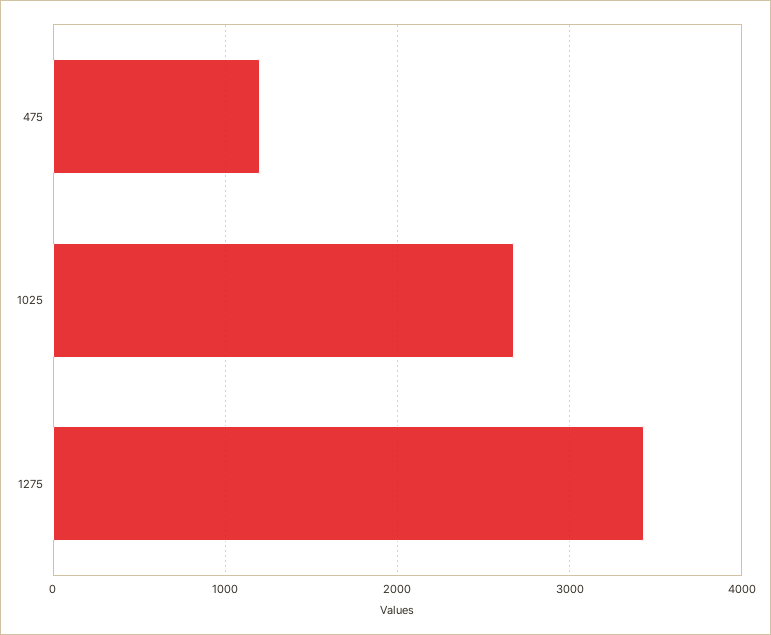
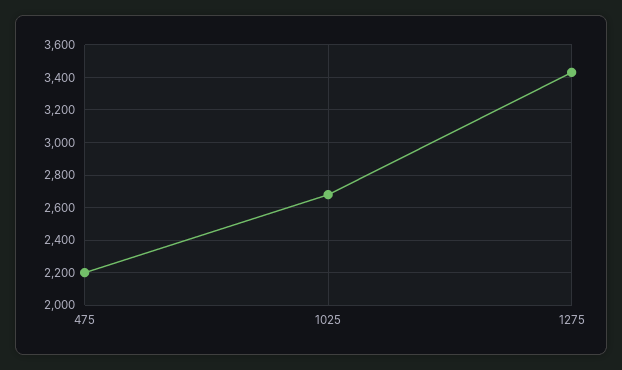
475: 1200 -> 2200

